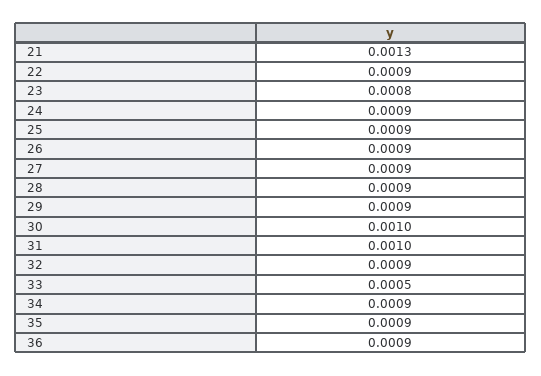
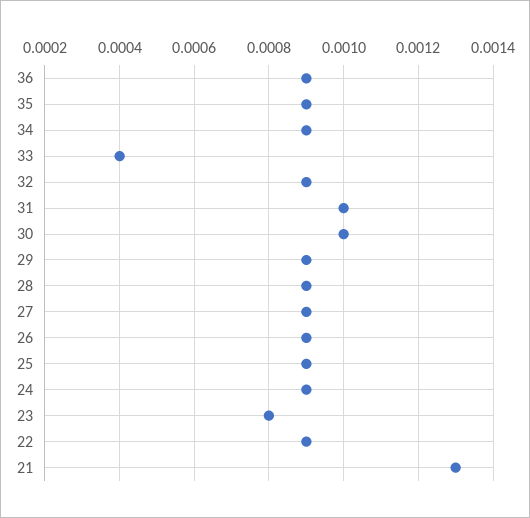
33: 0.0005 -> 0.0004

